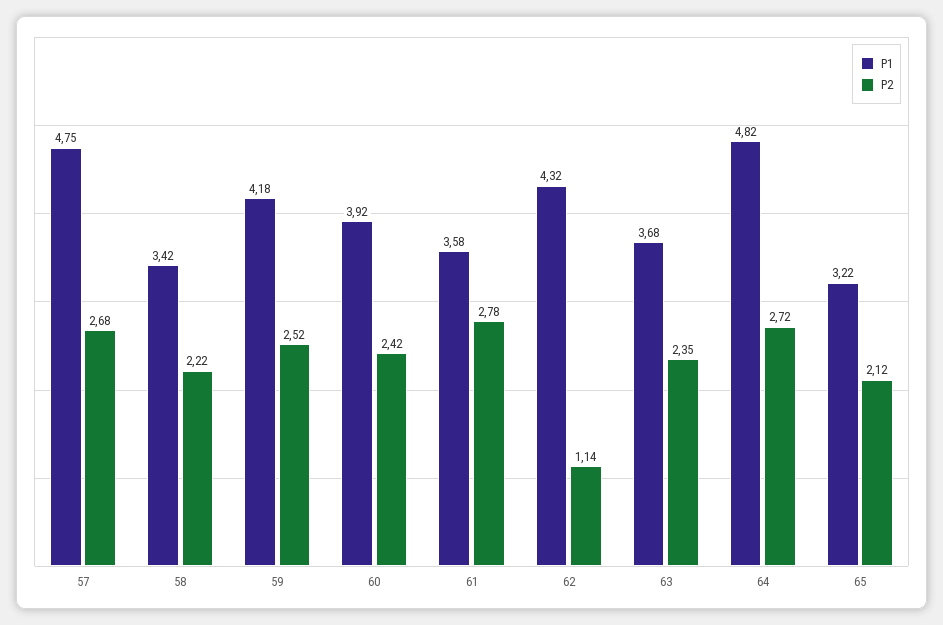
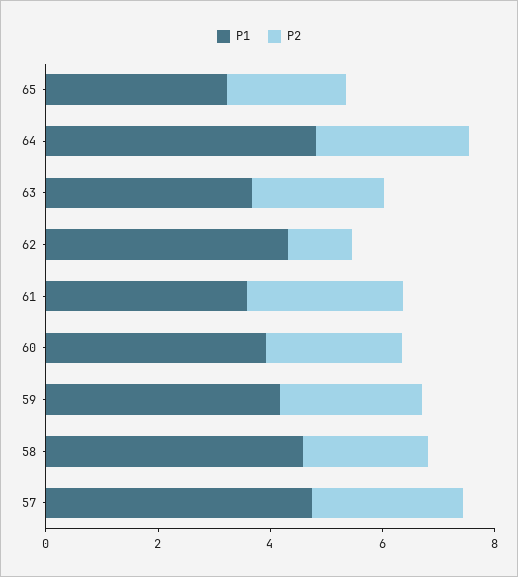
P1, 58: 3.42 -> 4.5

